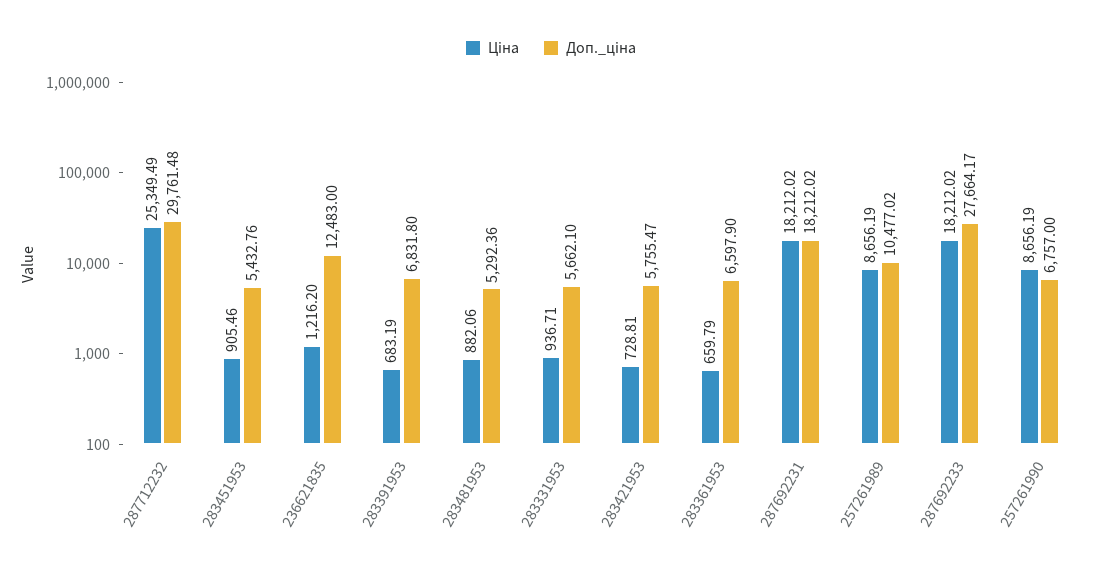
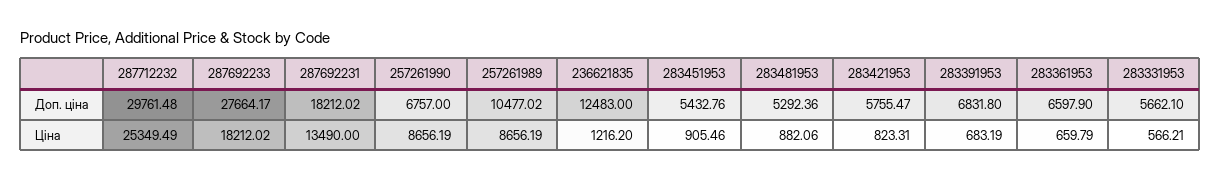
Ціна, 283331953: 936.71 -> 566.21
Ціна, 283421953: 728.81 -> 823.31
Ціна, 287692231: 18212.02 -> 13490

